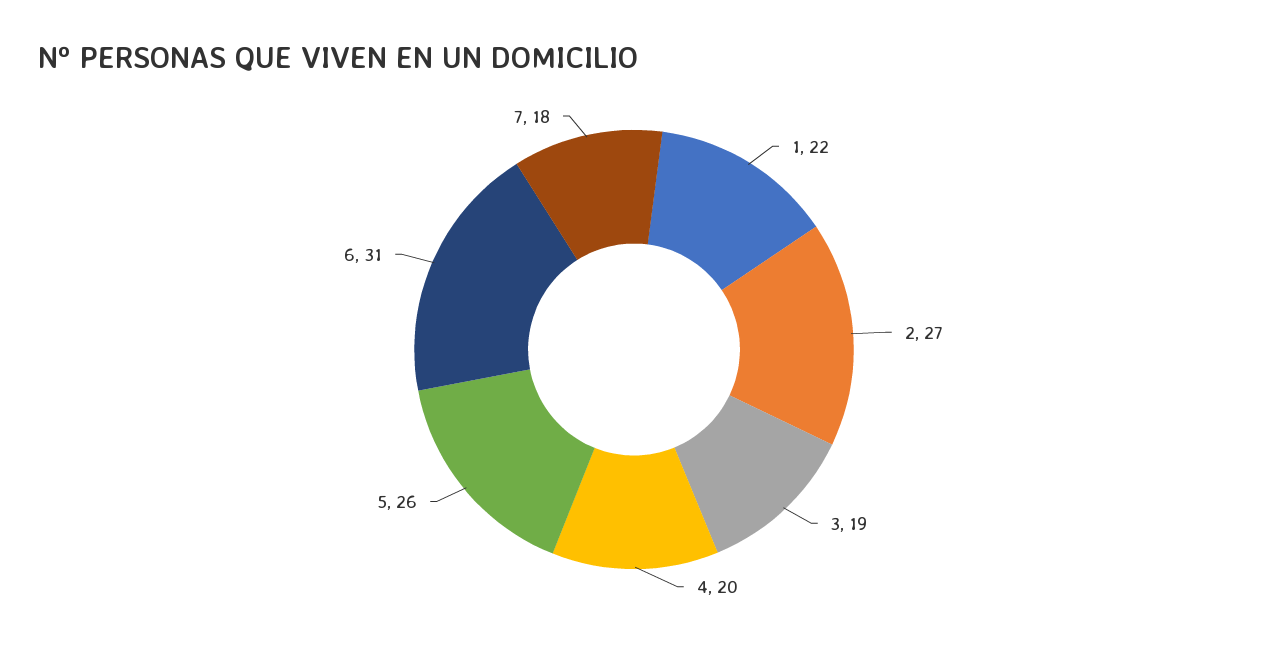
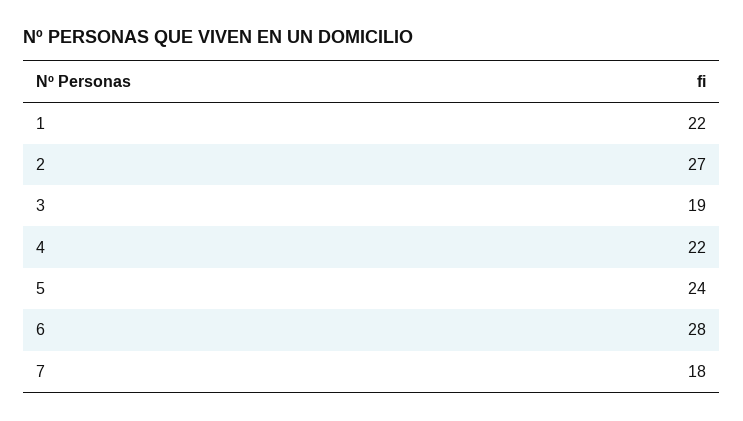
4: 20 -> 22
5: 26 -> 24
6: 31 -> 28

